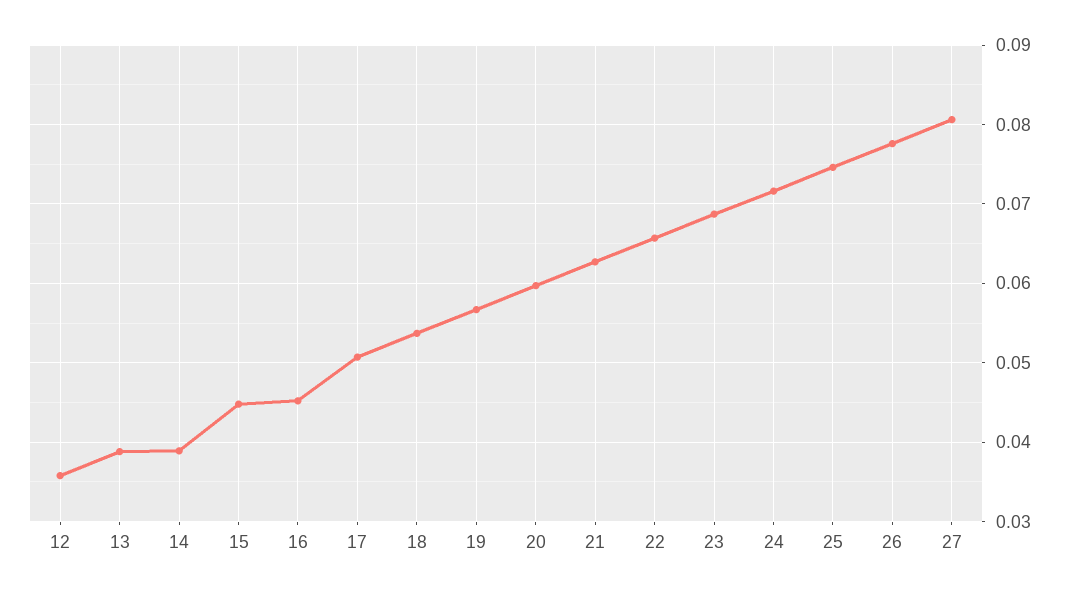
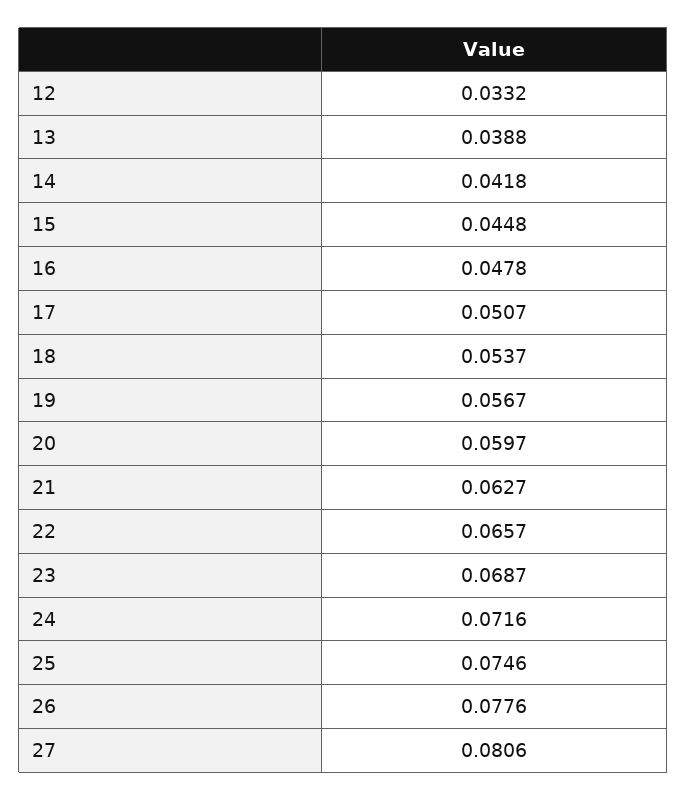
12: 0.036 -> 0.0332
14: 0.039 -> 0.0418
16: 0.045 -> 0.0478

